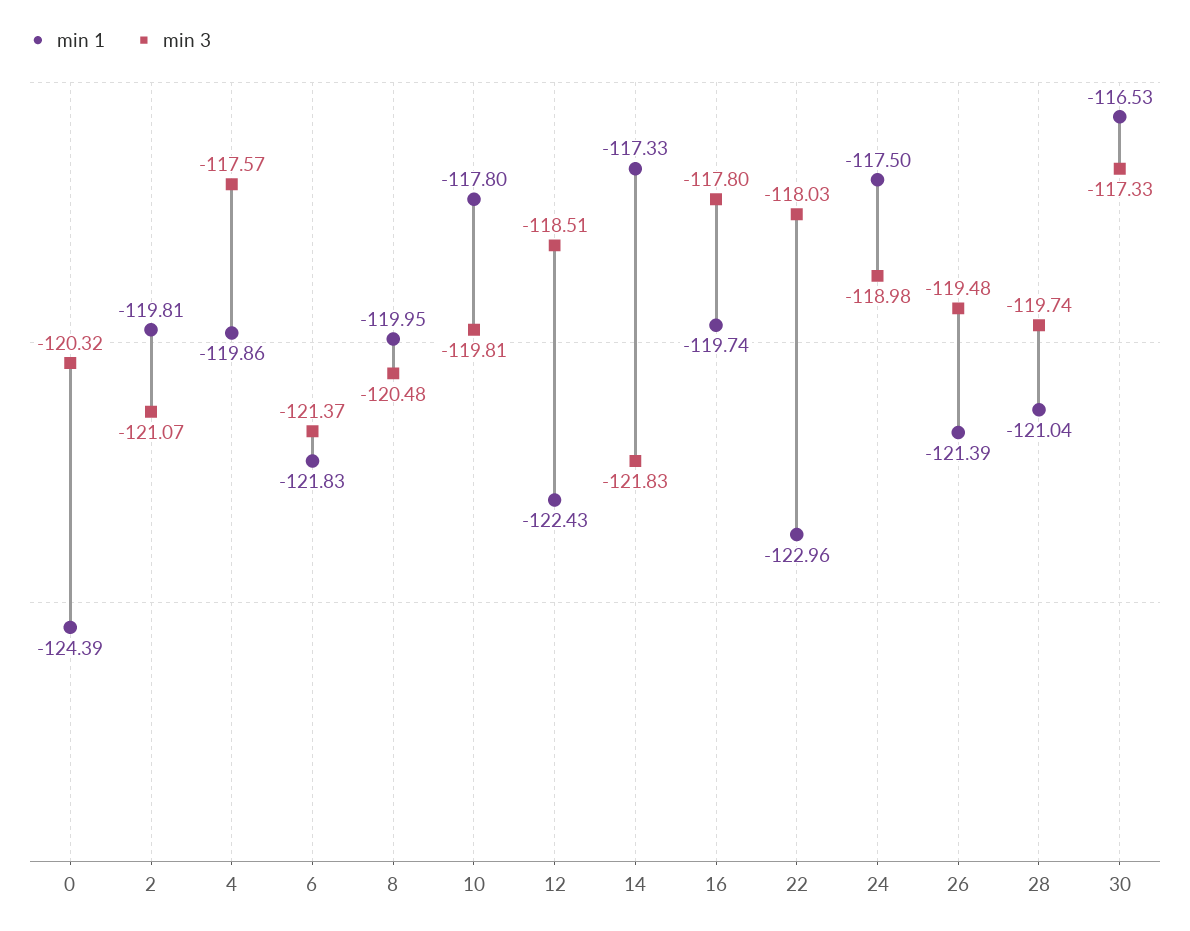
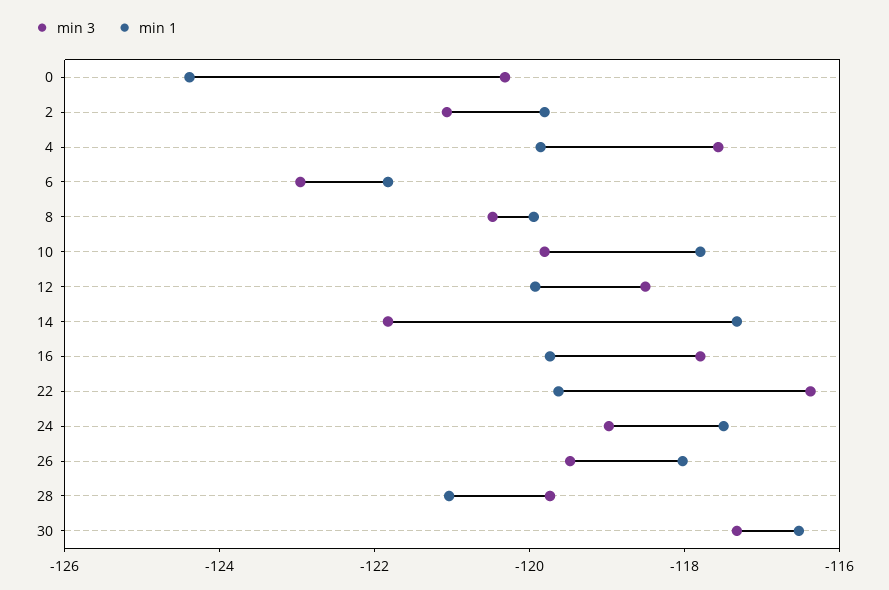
min 3, 6: -121.37 -> -123
min 1, 12: -122.43 -> -120
min 1, 22: -122.96 -> -119.5
min 3, 22: -118.03 -> -116.5
min 1, 26: -121.39 -> -118

